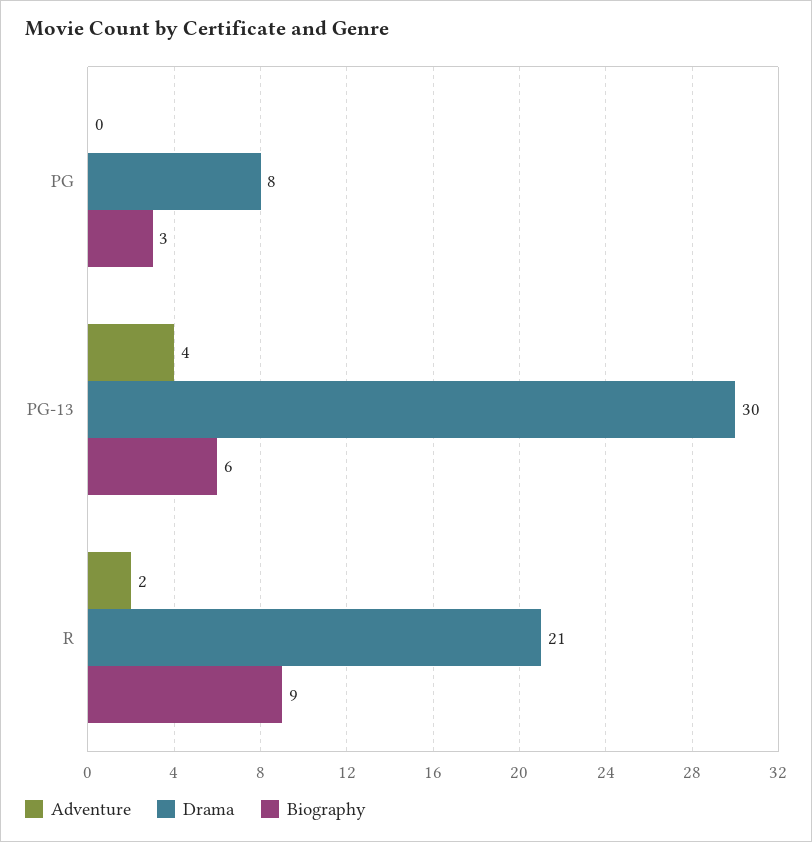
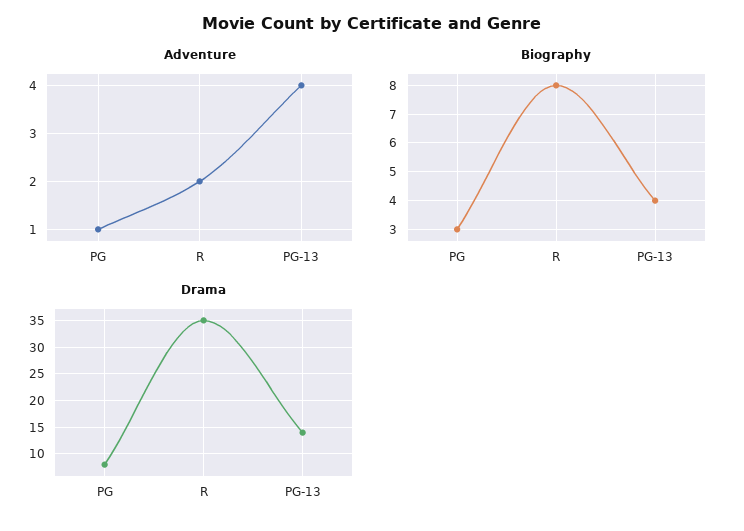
Adventure, PG: 0 -> 1
Drama, PG-13: 30 -> 15
Biography, PG-13: 6 -> 4
Drama, R: 21 -> 35
Biography, R: 9 -> 8

